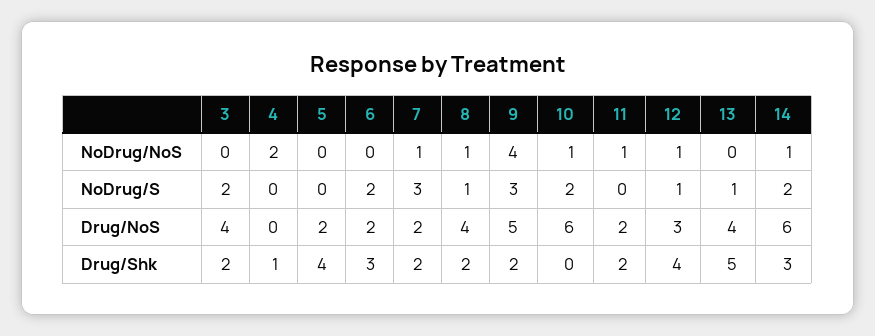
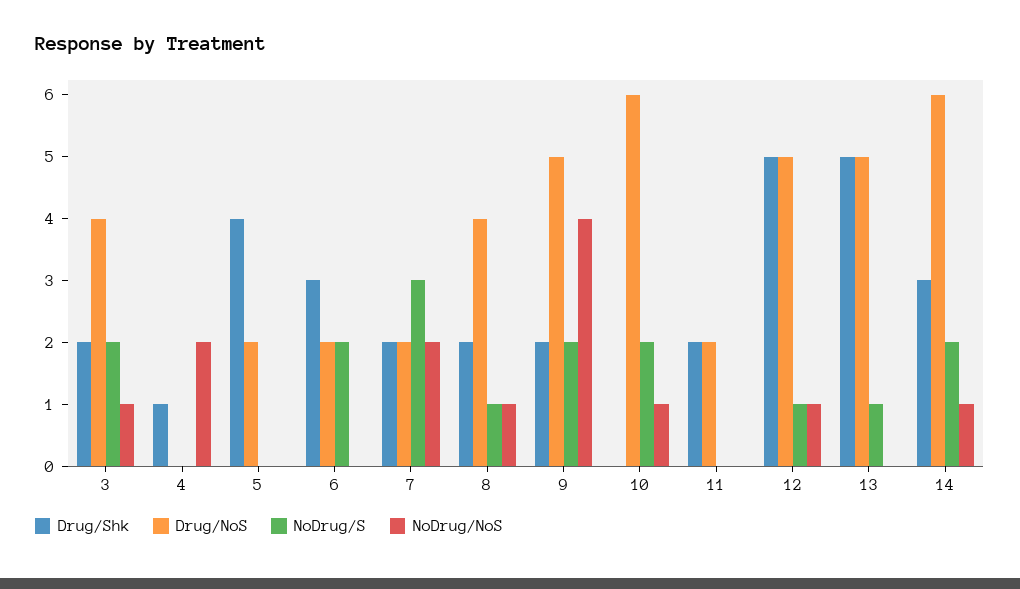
NoDrug/NoS, 3: 0 -> 1
NoDrug/NoS, 7: 1 -> 2
NoDrug/NoS, 11: 1 -> 0
NoDrug/S, 9: 3 -> 2
Drug/NoS, 12: 3 -> 5
Drug/NoS, 13: 4 -> 5
Drug/Shk, 12: 4 -> 5

